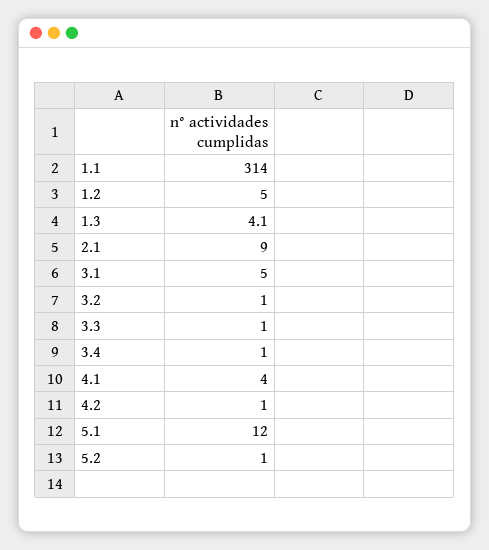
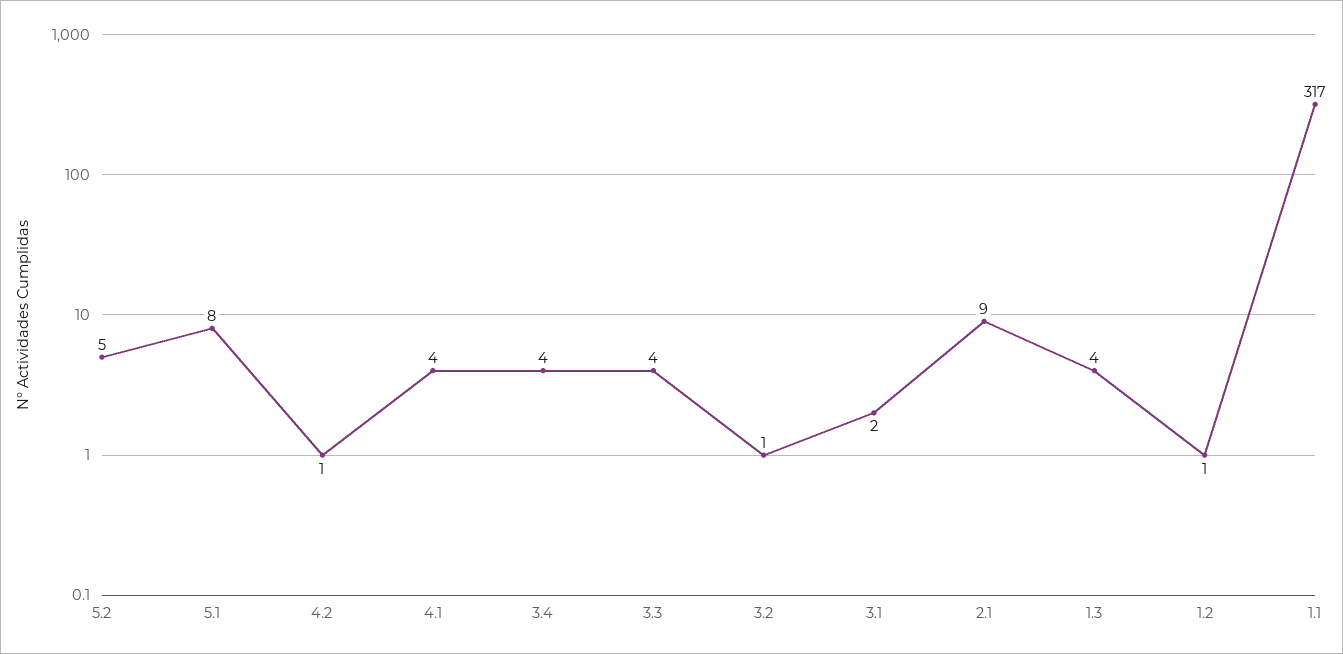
1.1: 314 -> 317
1.2: 5 -> 1
3.1: 5 -> 2
3.3: 1 -> 4
3.4: 1 -> 4
5.1: 12 -> 8
5.2: 1 -> 5

